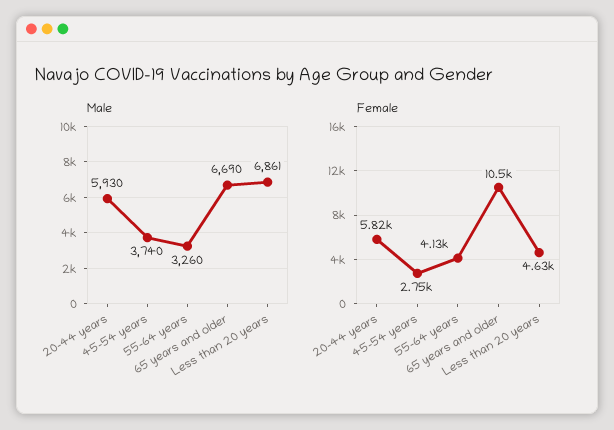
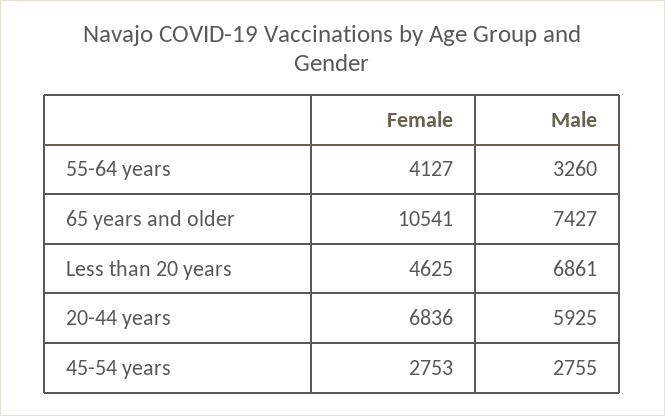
Male, 20-44 years: 5930 -> 5925
Male, 45-54 years: 3740 -> 2755
Male, 65 years and older: 6690 -> 7427
Female, 20-44 years: 5820 -> 6836

